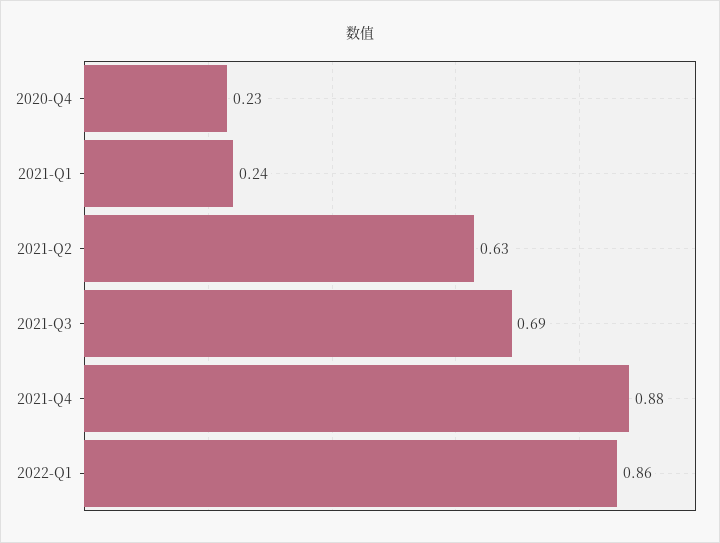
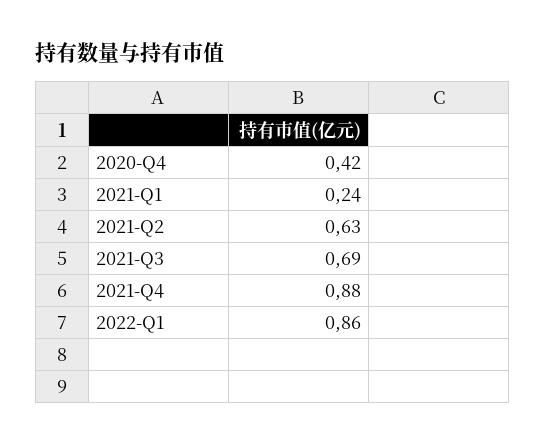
2020-Q4: 0.23 -> 0.42

